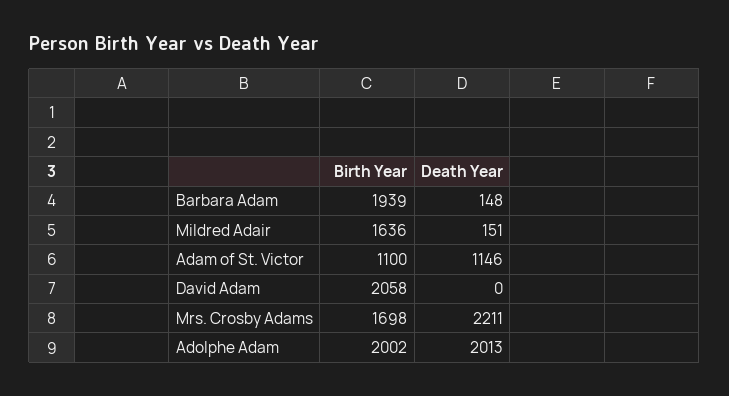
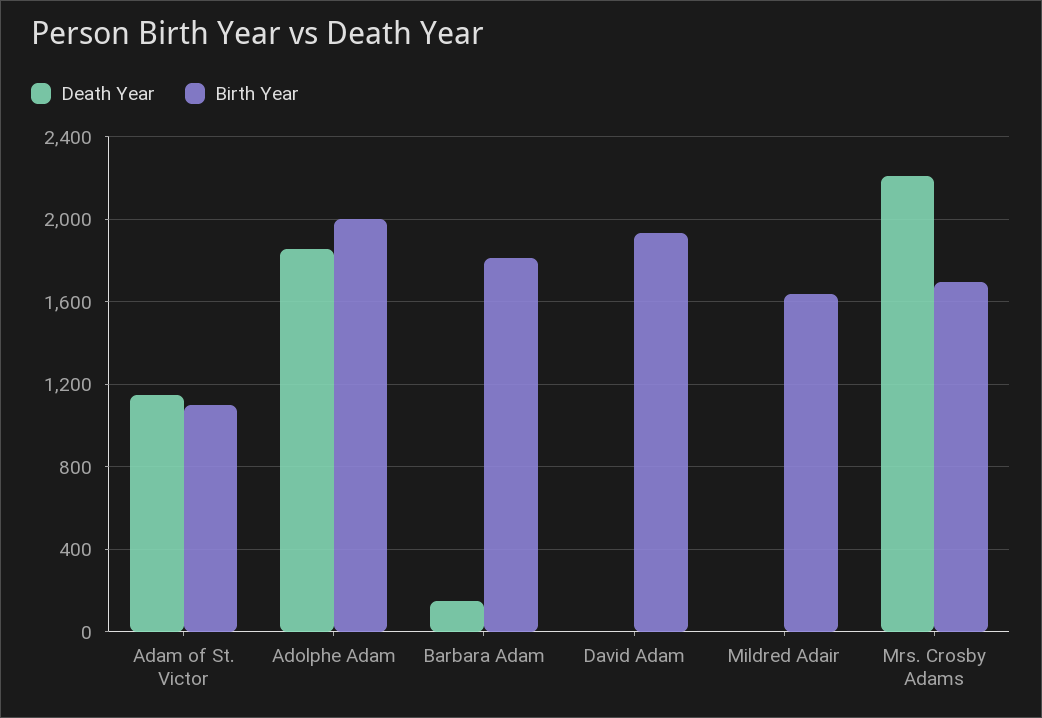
Birth Year, Barbara Adam: 1939 -> 1800
Death Year, Mildred Adair: 151 -> 0
Birth Year, David Adam: 2058 -> 1950
Death Year, Adolphe Adam: 2013 -> 1850

